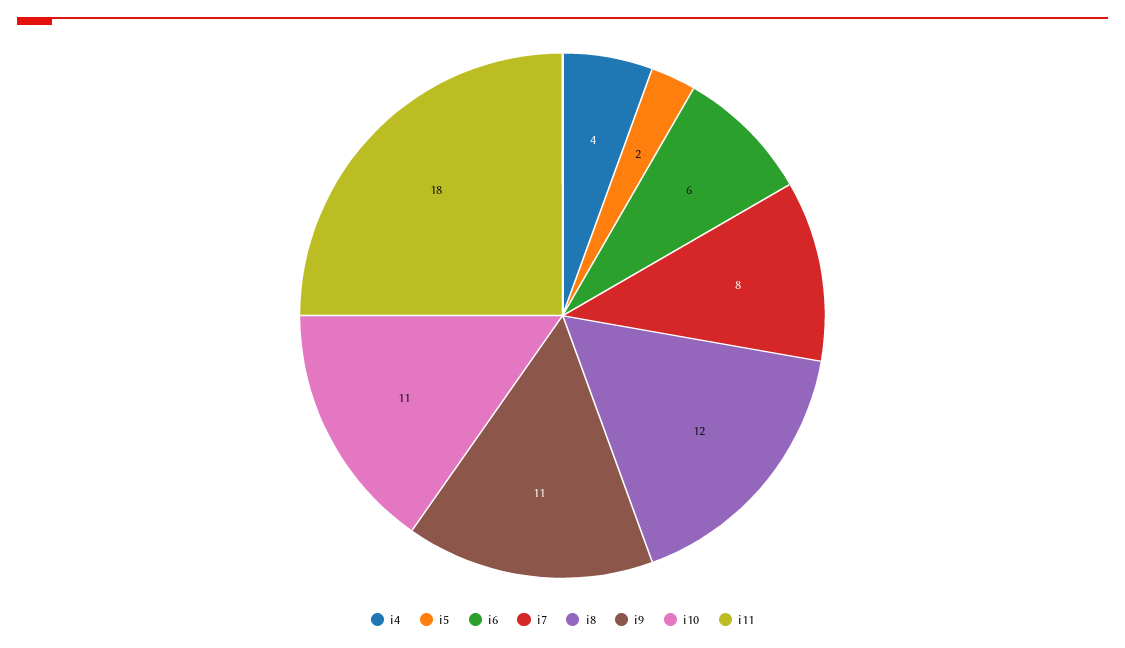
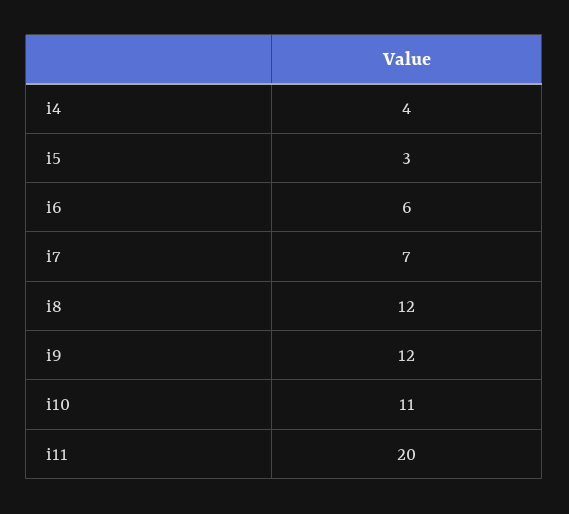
i5: 2 -> 3
i7: 8 -> 7
i9: 11 -> 12
i11: 18 -> 20

